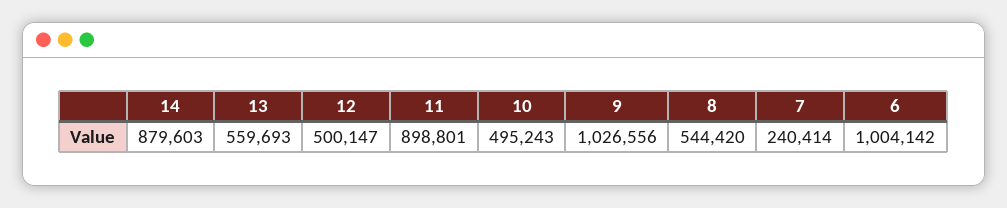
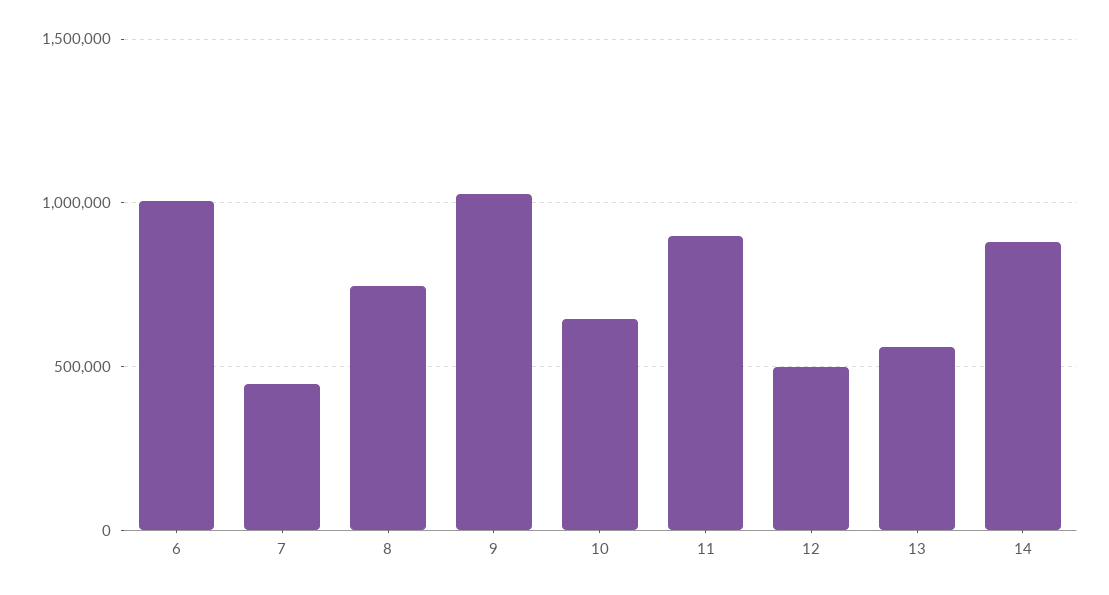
10: 495243 -> 650000
8: 544420 -> 750000
7: 240414 -> 450000

